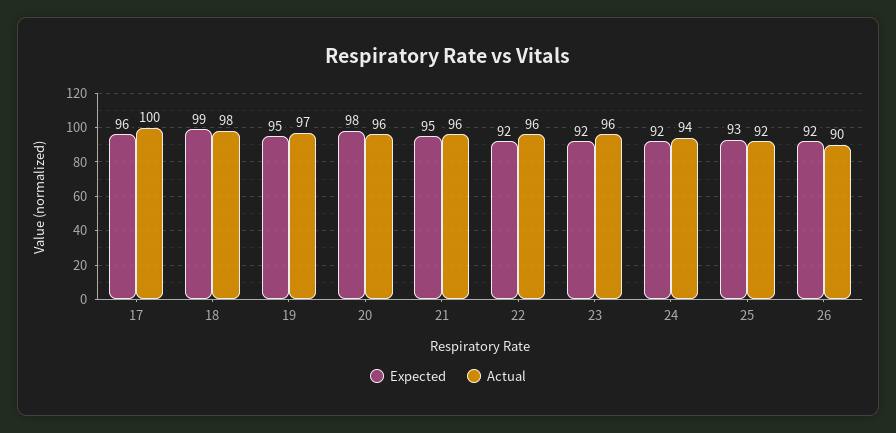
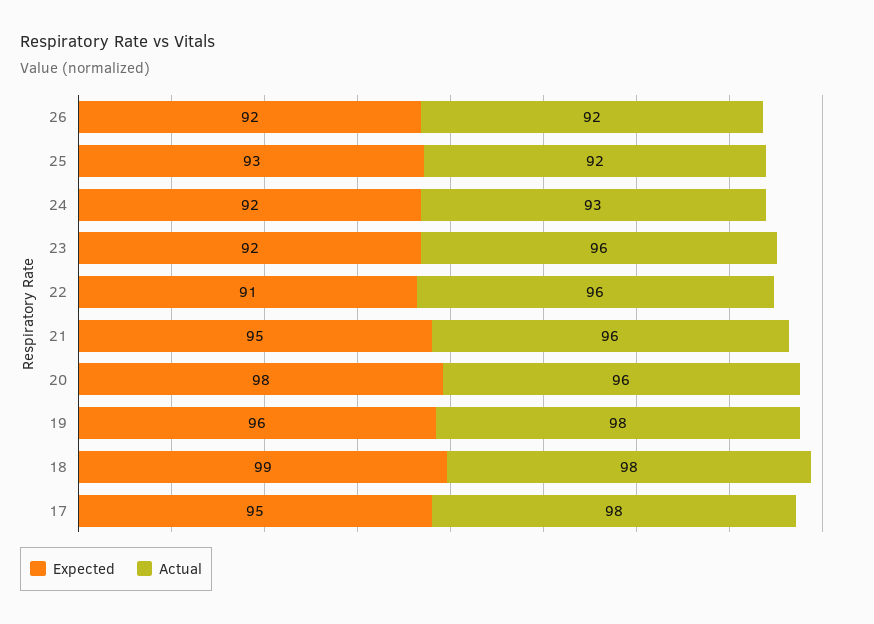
Expected, 17: 96 -> 95
Actual, 17: 100 -> 98
Expected, 19: 95 -> 96
Actual, 19: 97 -> 98
Expected, 22: 92 -> 91
Actual, 24: 94 -> 93
Actual, 26: 90 -> 92

